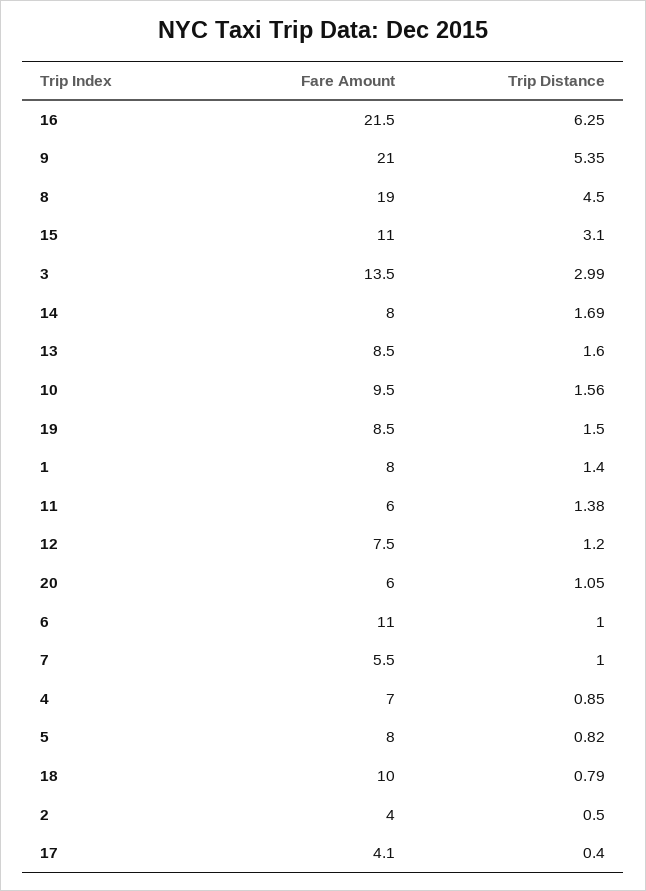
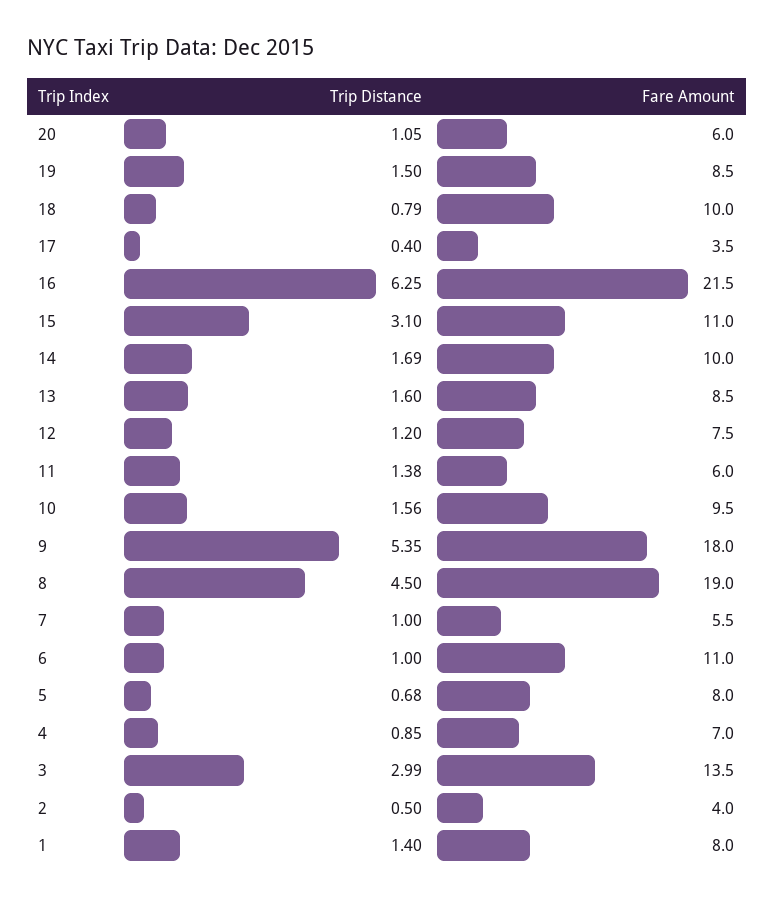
Fare Amount, 9: 21 -> 18
Fare Amount, 14: 8 -> 10
Trip Distance, 5: 0.82 -> 0.68
Fare Amount, 17: 4.1 -> 3.5

